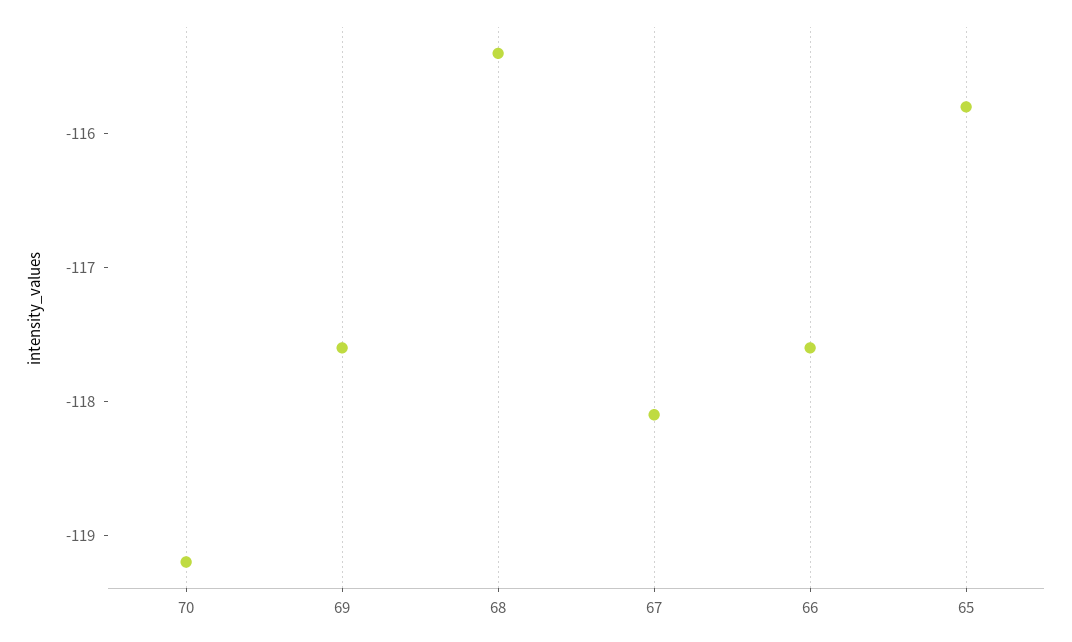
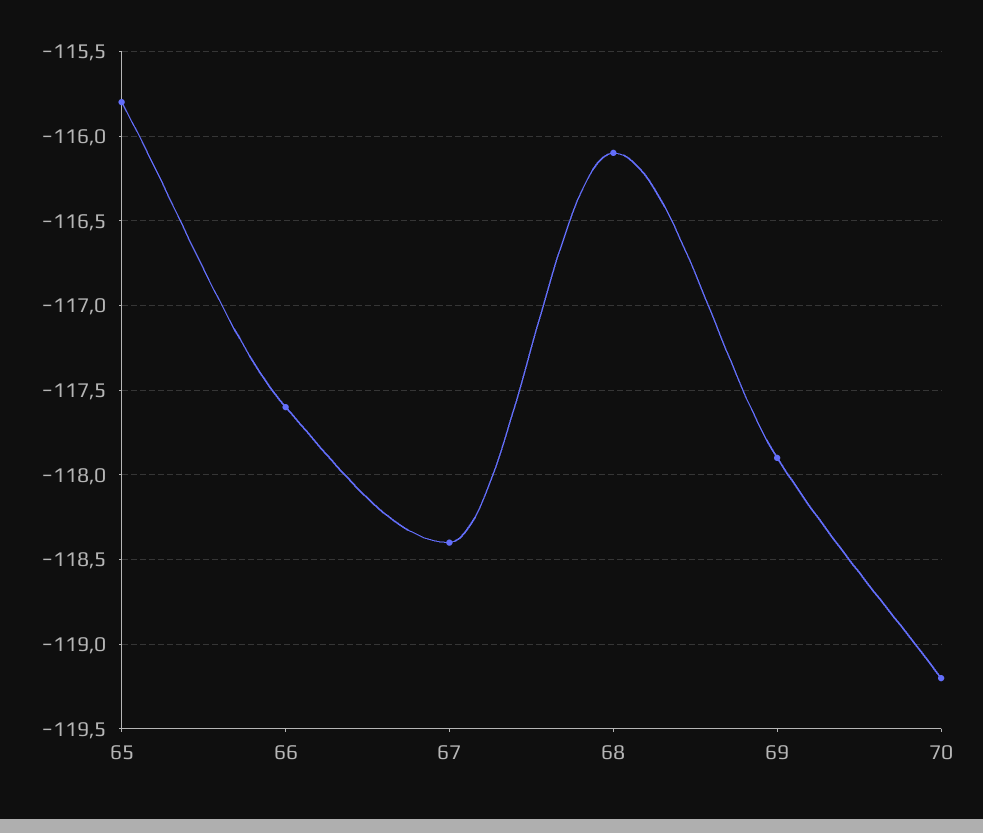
69: -117.6 -> -117.9
68: -115.4 -> -116.1
67: -118.1 -> -118.4

